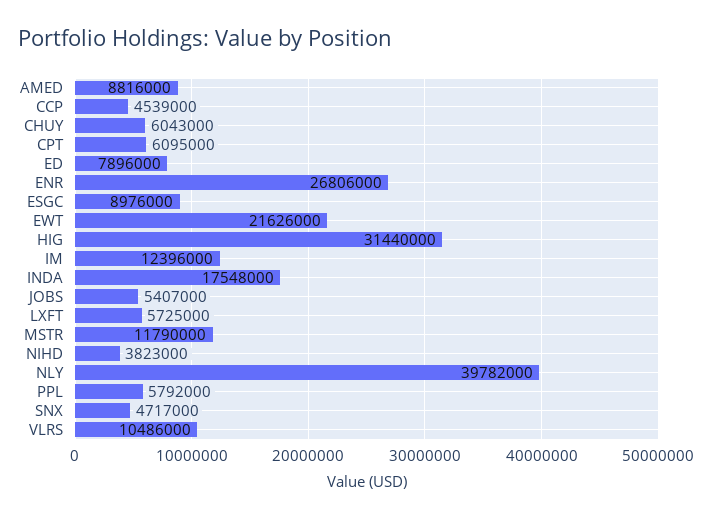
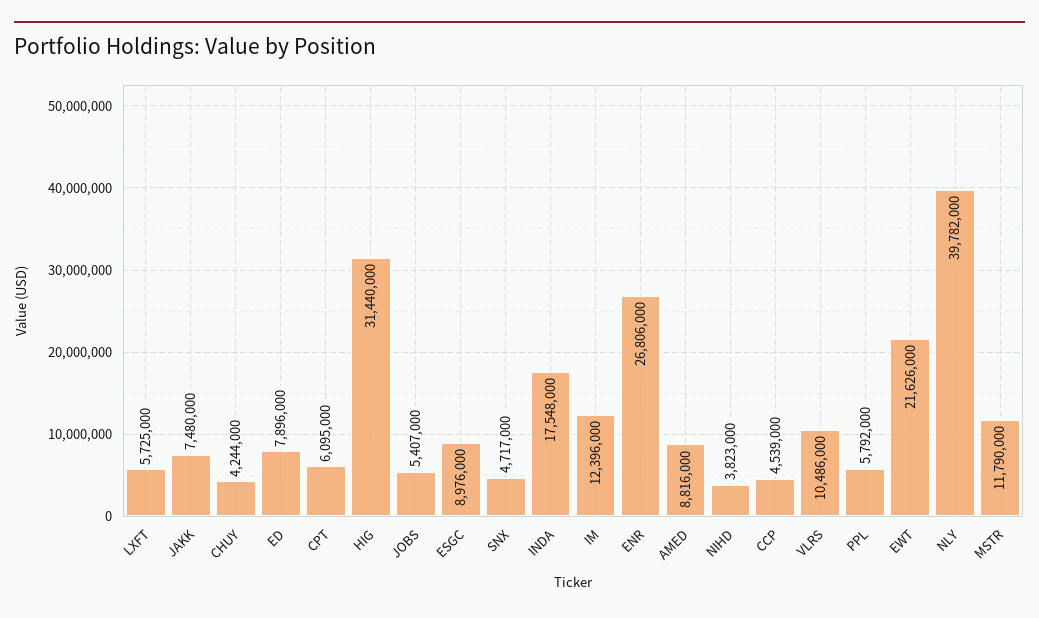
CHUY: 6043000 -> 4244000
JAKK: none -> 7480000

